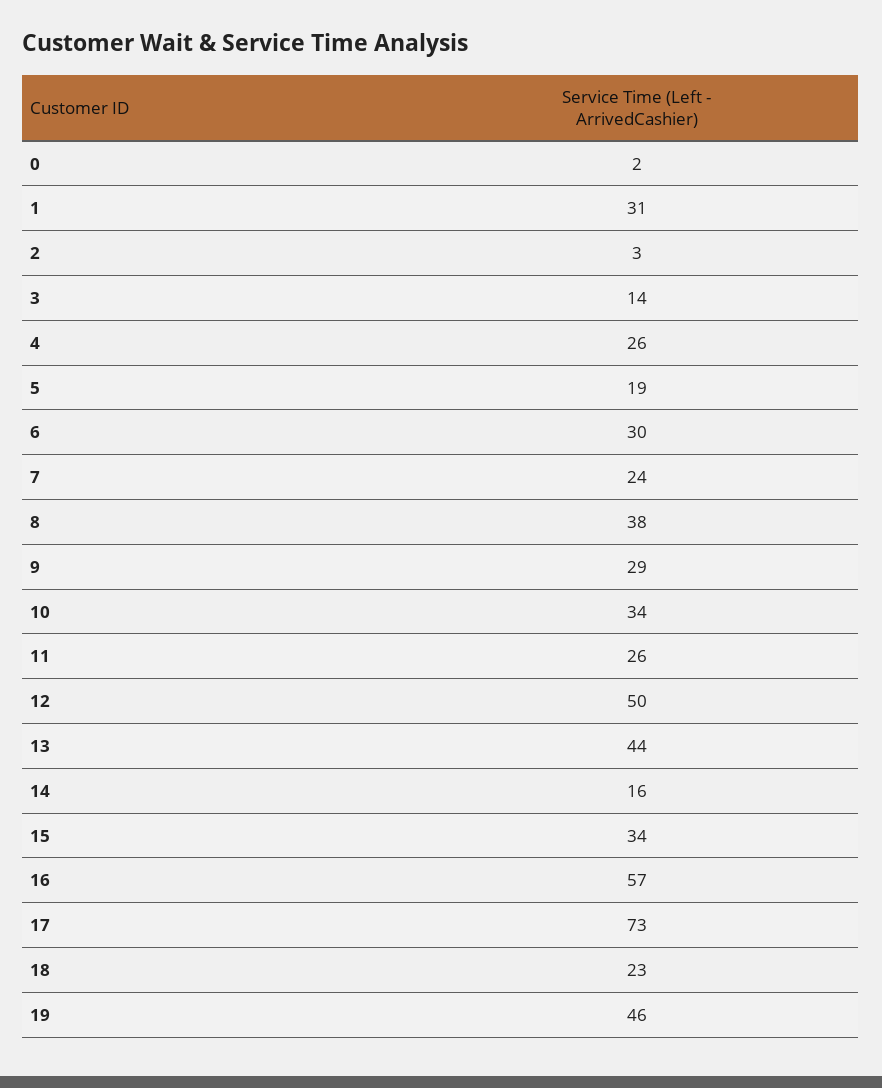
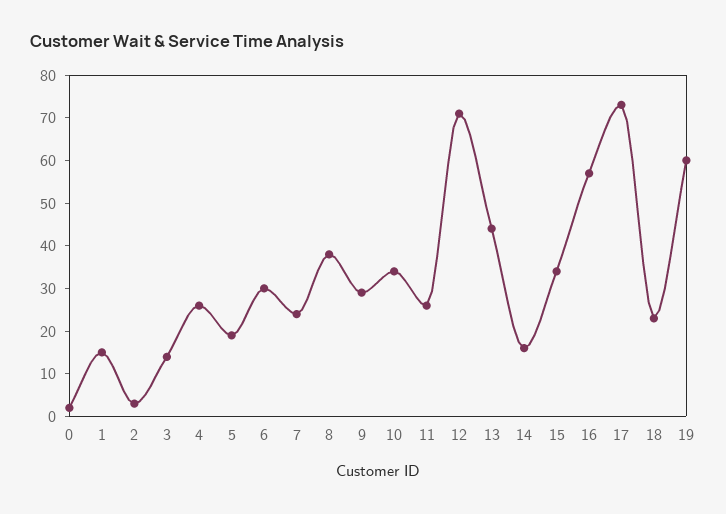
1: 31 -> 15
12: 50 -> 70
19: 46 -> 60

